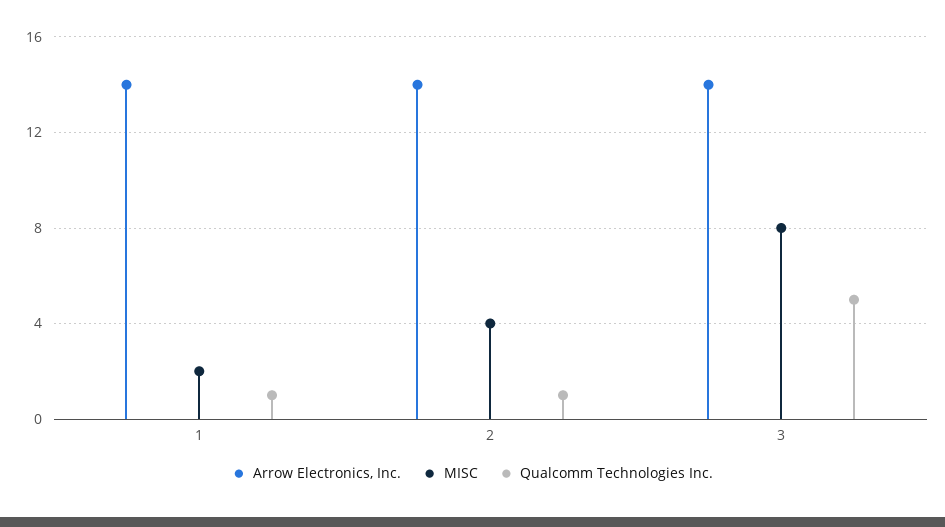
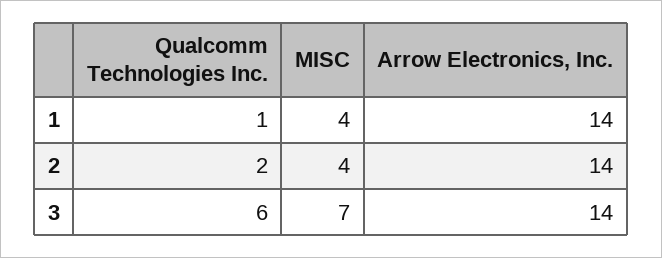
MISC, 1: 2 -> 4
Qualcomm Technologies Inc., 2: 1 -> 2
MISC, 3: 8 -> 7
Qualcomm Technologies Inc., 3: 5 -> 6

